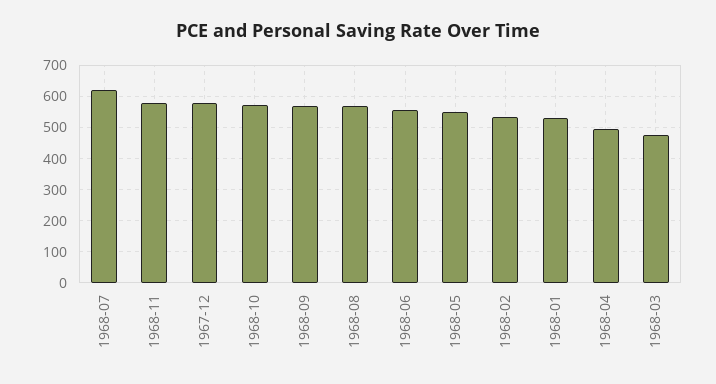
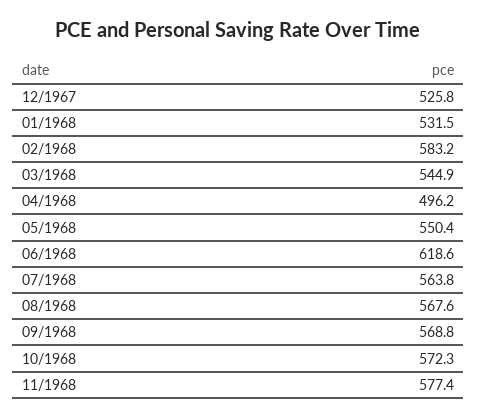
1968-07: 620 -> 563.8
1967-12: 580 -> 525.8
1968-06: 560 -> 618.6
1968-02: 540 -> 583.2
1968-03: 480 -> 544.9

